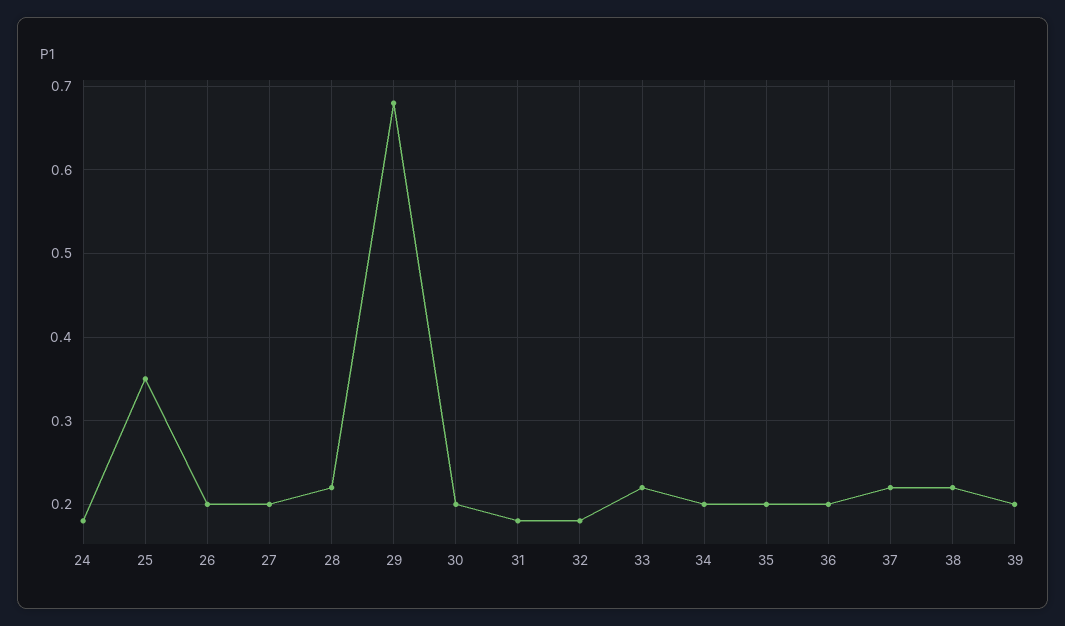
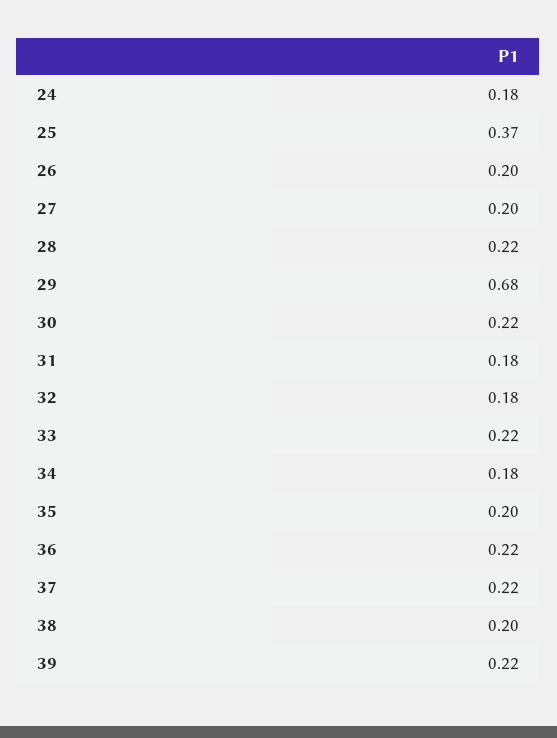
25: 0.35 -> 0.37
30: 0.2 -> 0.22
34: 0.2 -> 0.18
36: 0.2 -> 0.22
38: 0.22 -> 0.2
39: 0.2 -> 0.22

